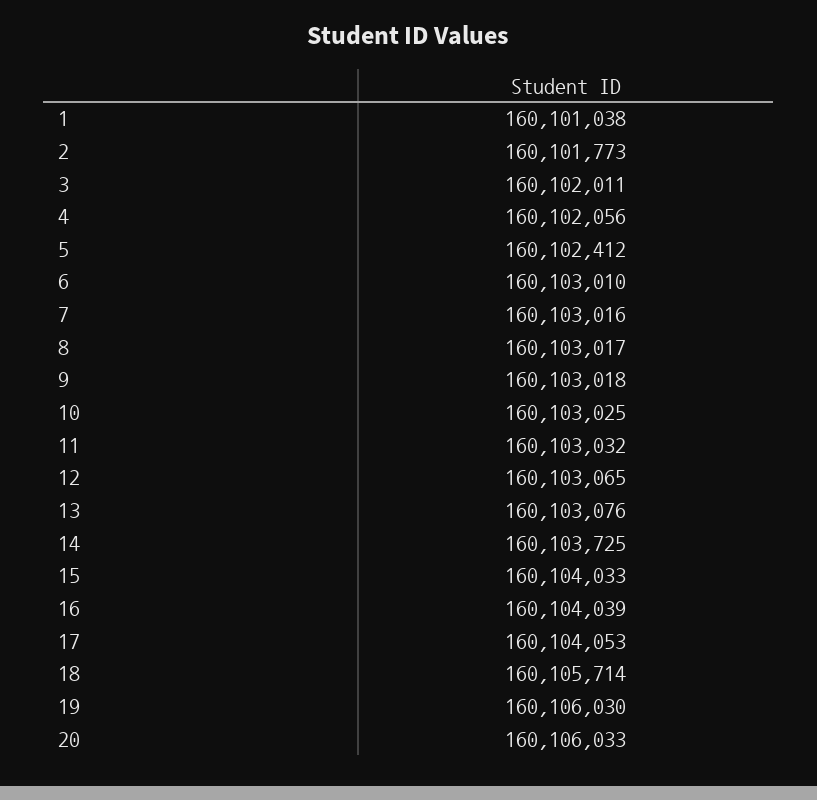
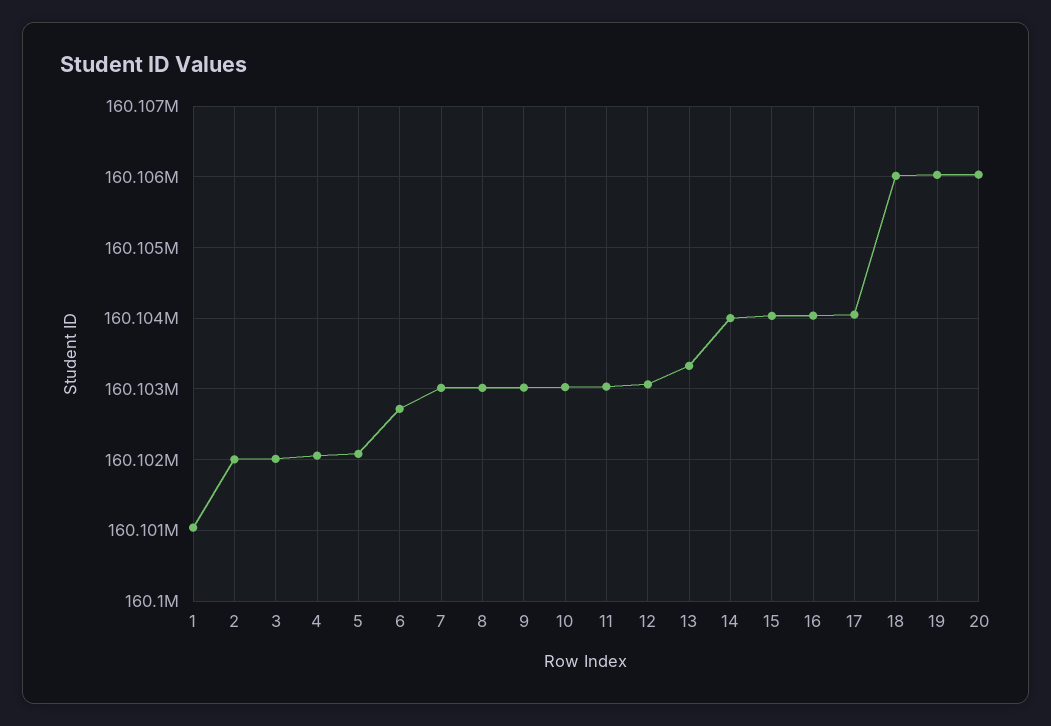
2: 160101773 -> 160102000
5: 160102412 -> 160102100
6: 160103010 -> 160102700
13: 160103076 -> 160103300
14: 160103725 -> 160104000
18: 160105714 -> 160106000

